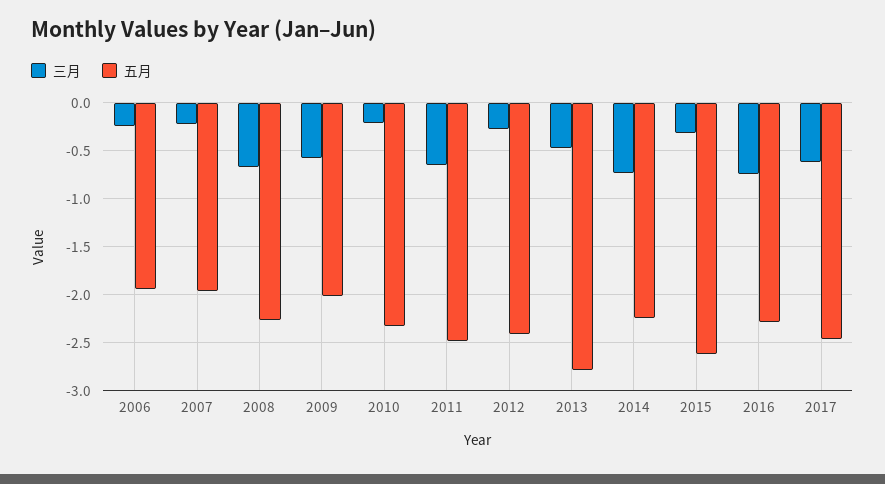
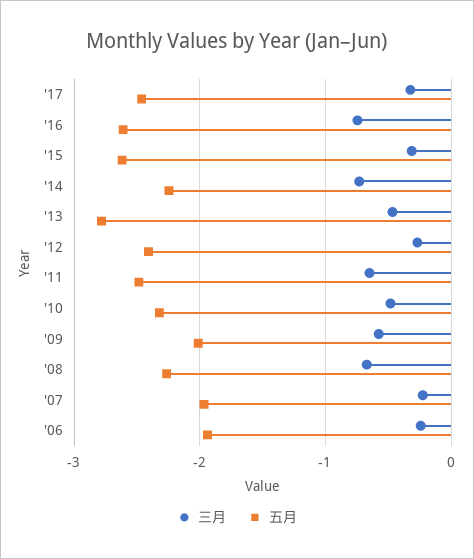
三月, 2010: -0.2 -> -0.5
五月, 2016: -2.3 -> -2.6
三月, 2017: -0.6 -> -0.3

